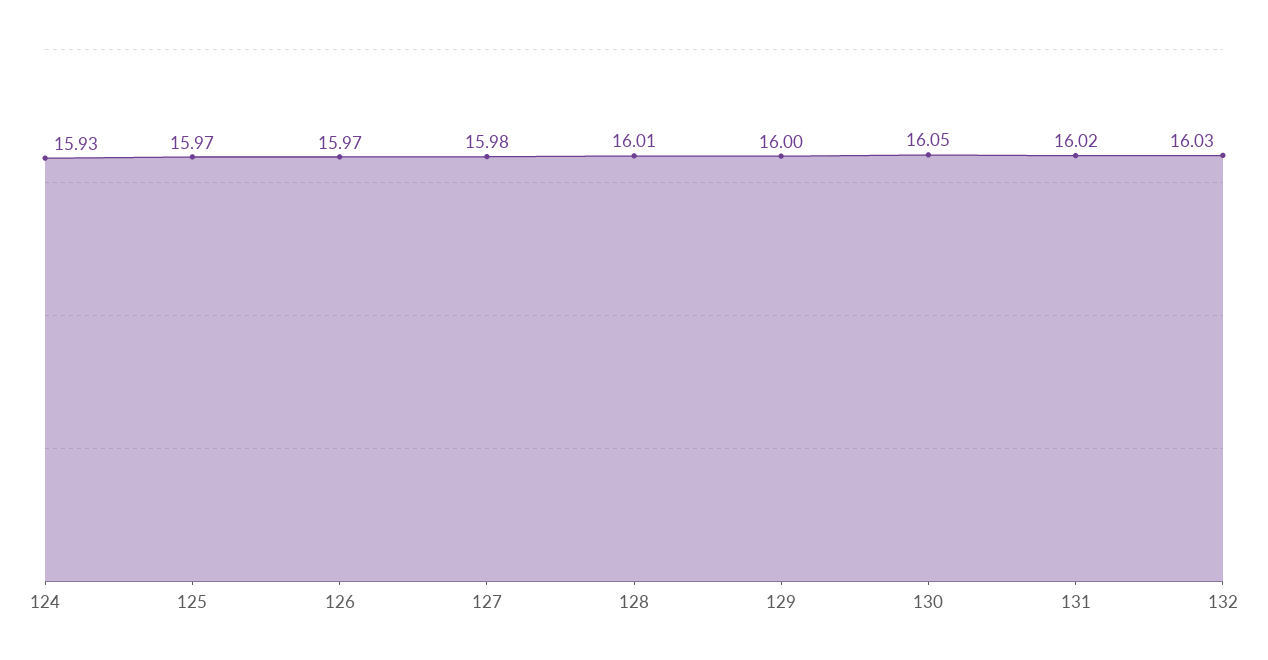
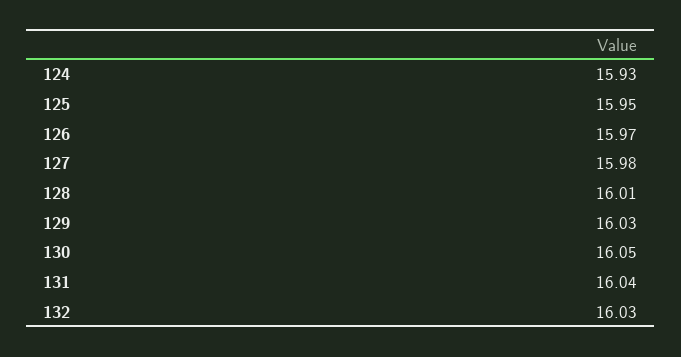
125: 15.97 -> 15.95
129: 16 -> 16.03
131: 16.02 -> 16.04

